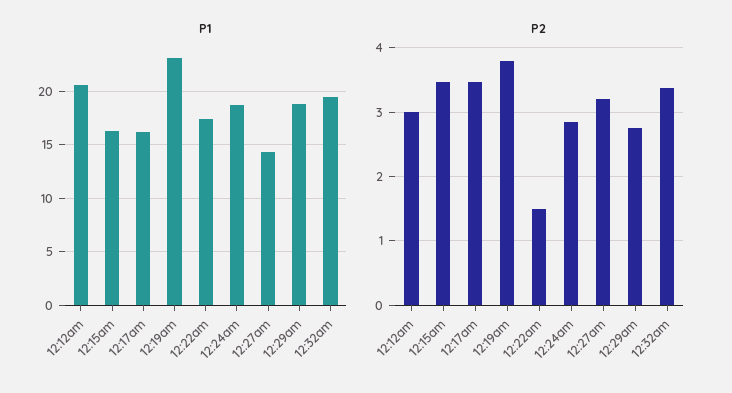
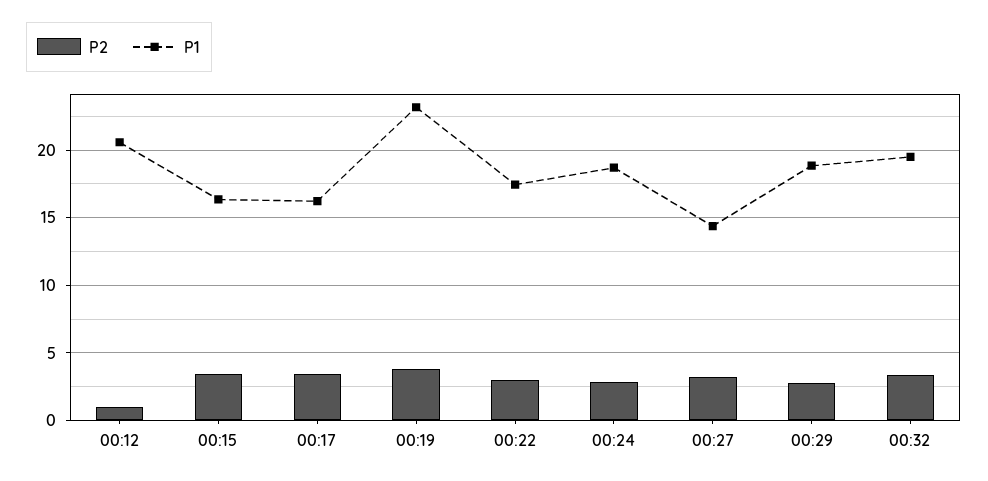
P2, 12:12am: 3 -> 1
P2, 12:22am: 1.5 -> 3

